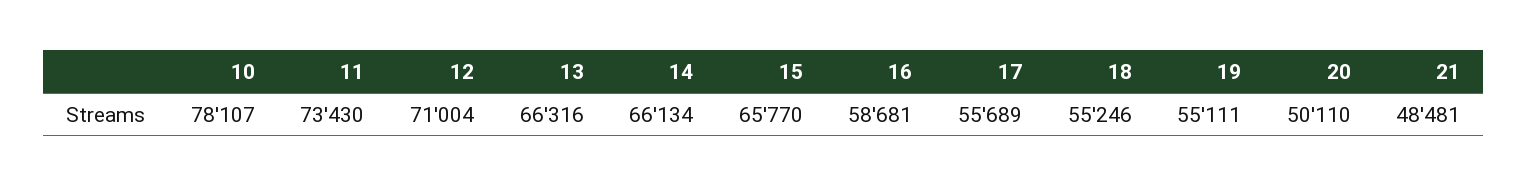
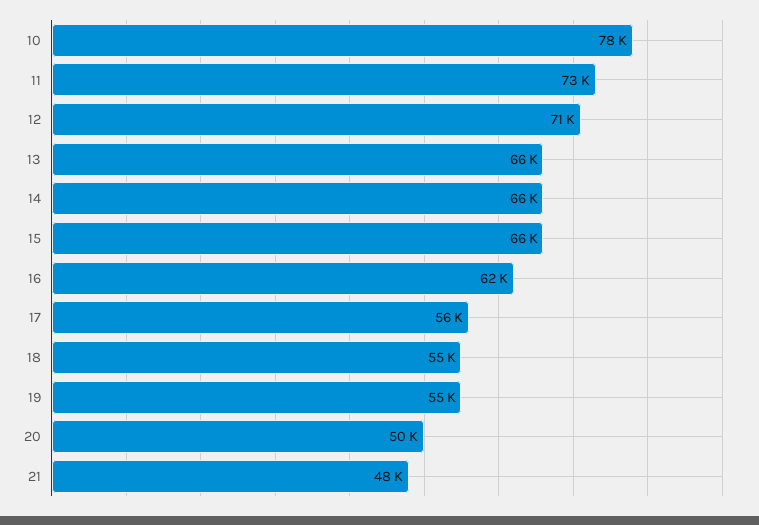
16: 58681 -> 62000

